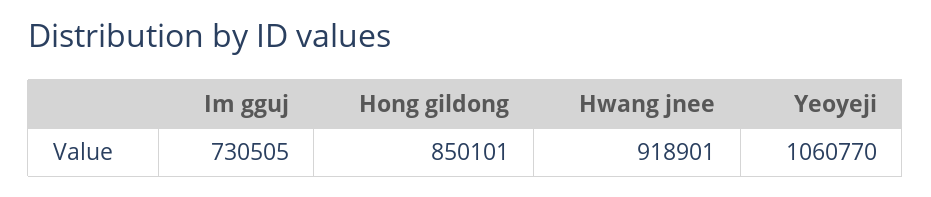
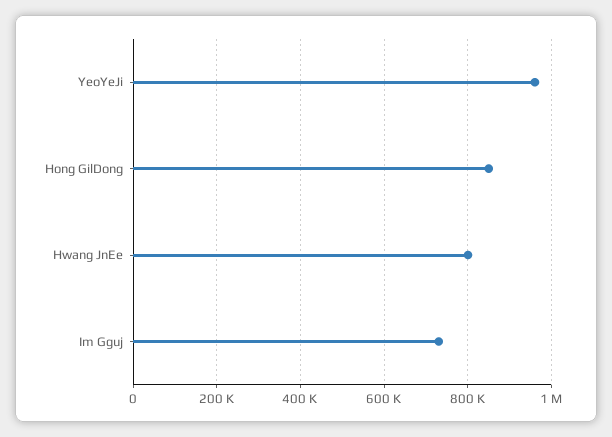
Hwang jnee: 918901 -> 800000
Yeoyeji: 1060770 -> 960000

